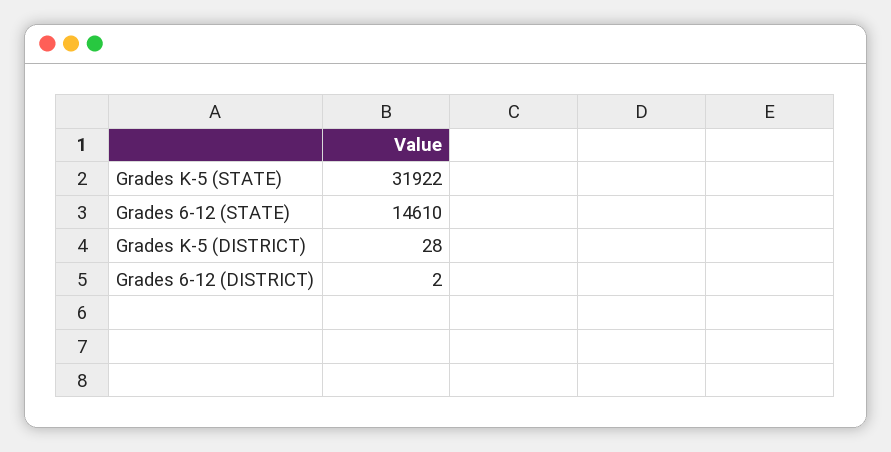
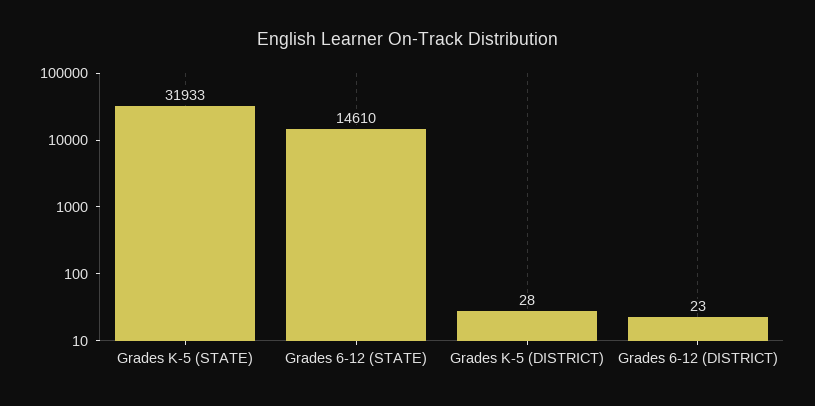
Grades K-5 (STATE): 31922 -> 31933
Grades 6-12 (DISTRICT): 2 -> 23

